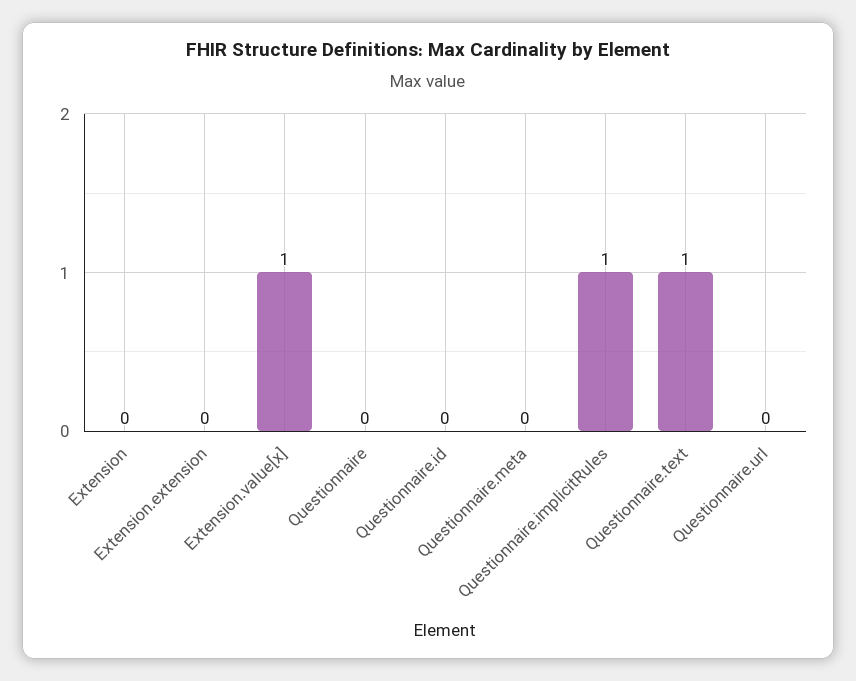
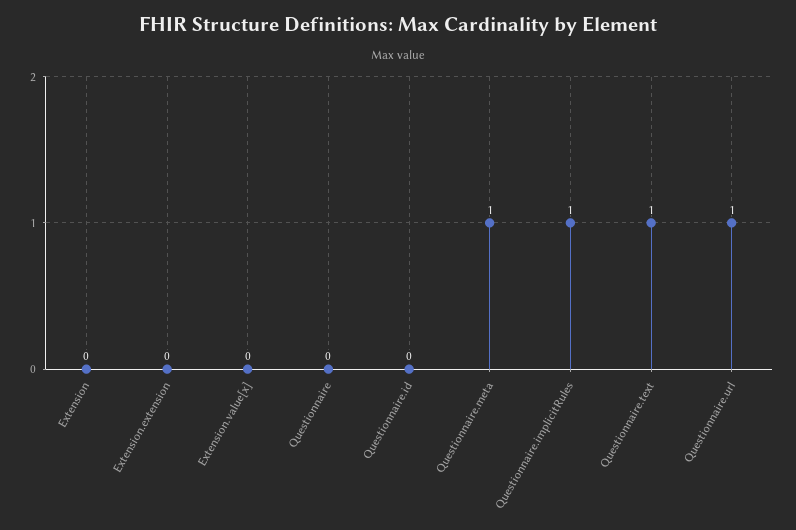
Extension.value[x]: 1 -> 0
Questionnaire.meta: 0 -> 1
Questionnaire.url: 0 -> 1

